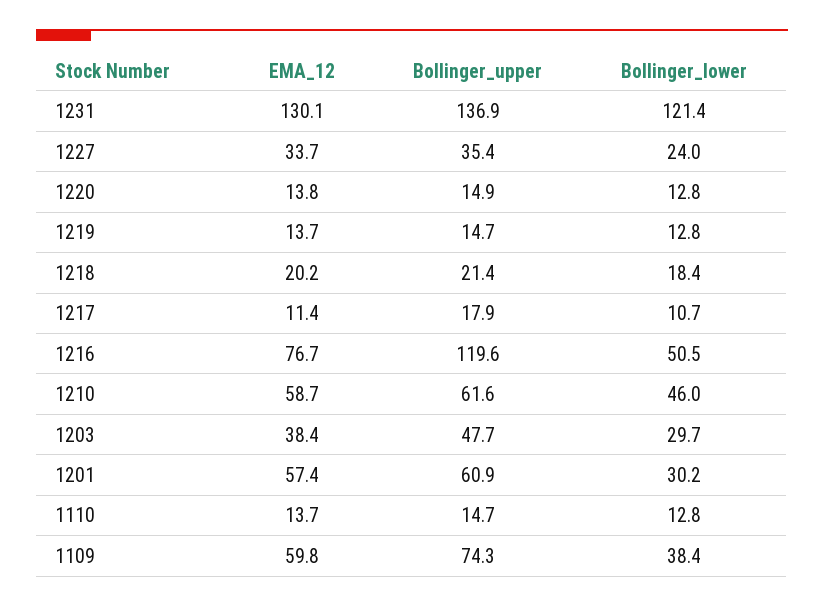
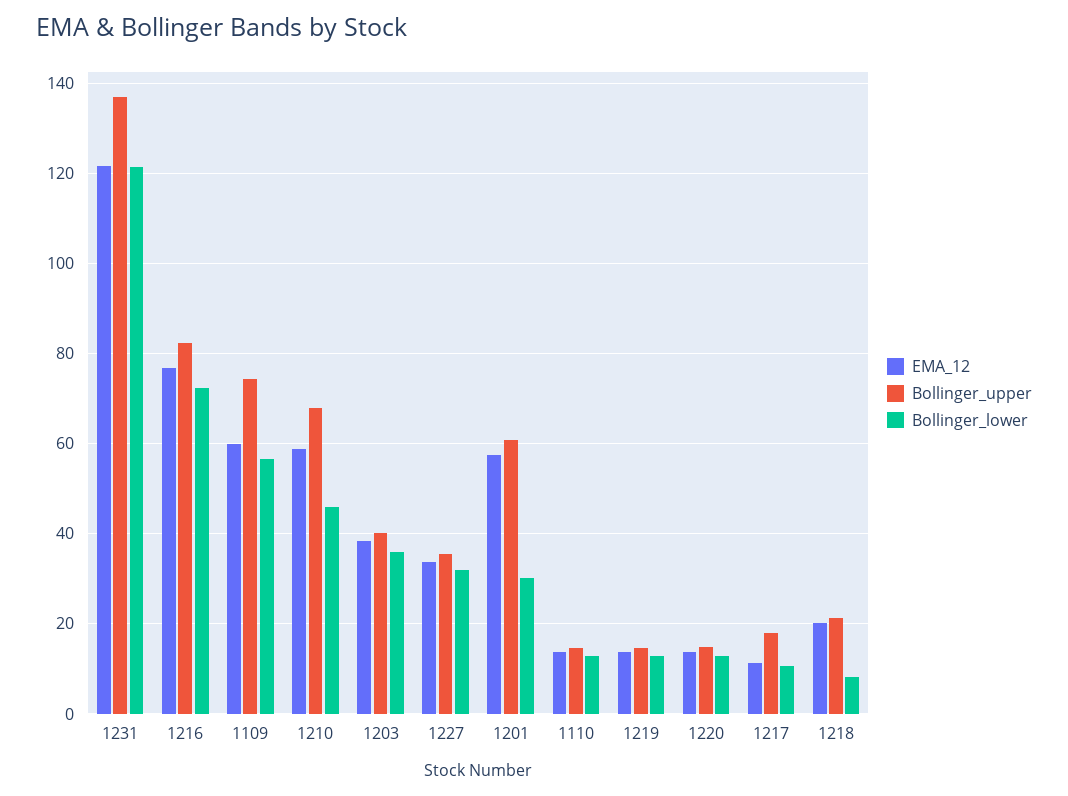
EMA_12, 1231: 130.1 -> 122
Bollinger_lower, 1227: 24 -> 32
Bollinger_lower, 1218: 18.4 -> 8
Bollinger_upper, 1216: 119.6 -> 82
Bollinger_lower, 1216: 50.5 -> 72
Bollinger_upper, 1210: 61.6 -> 68
Bollinger_upper, 1203: 47.7 -> 40
Bollinger_lower, 1203: 29.7 -> 36
Bollinger_lower, 1109: 38.4 -> 56

